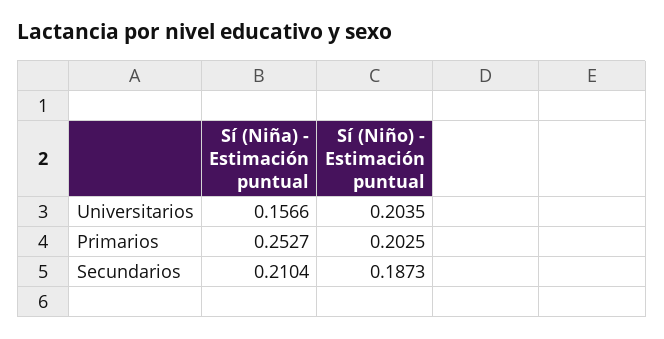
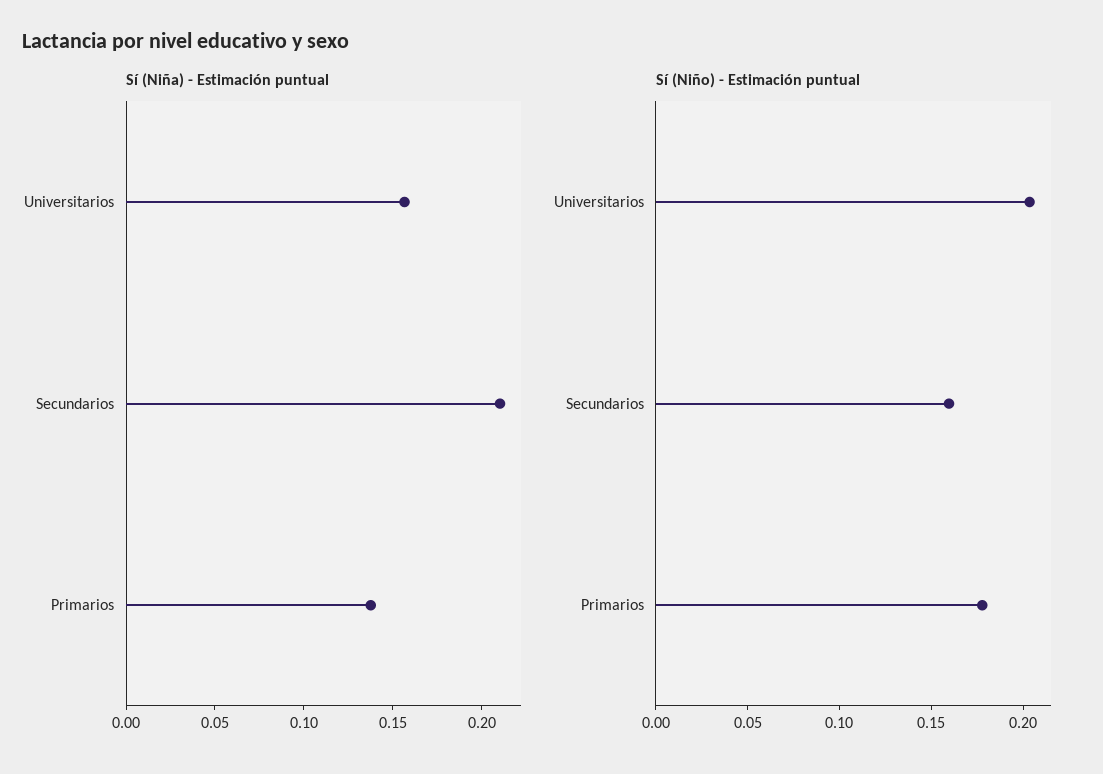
Sí (Niña) - Estimación puntual, Primarios: 0.2527 -> 0.14
Sí (Niño) - Estimación puntual, Primarios: 0.2025 -> 0.18
Sí (Niño) - Estimación puntual, Secundarios: 0.1873 -> 0.16

